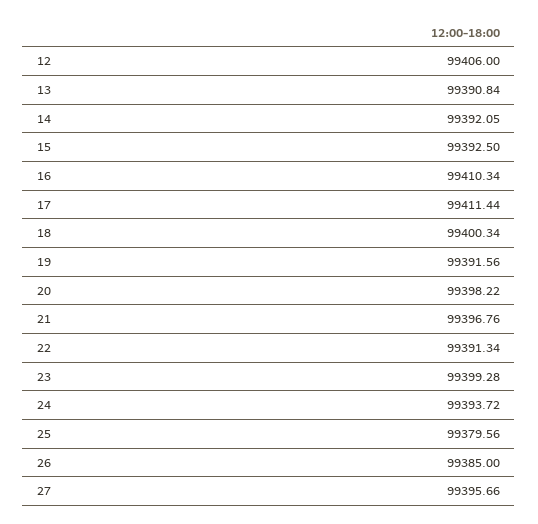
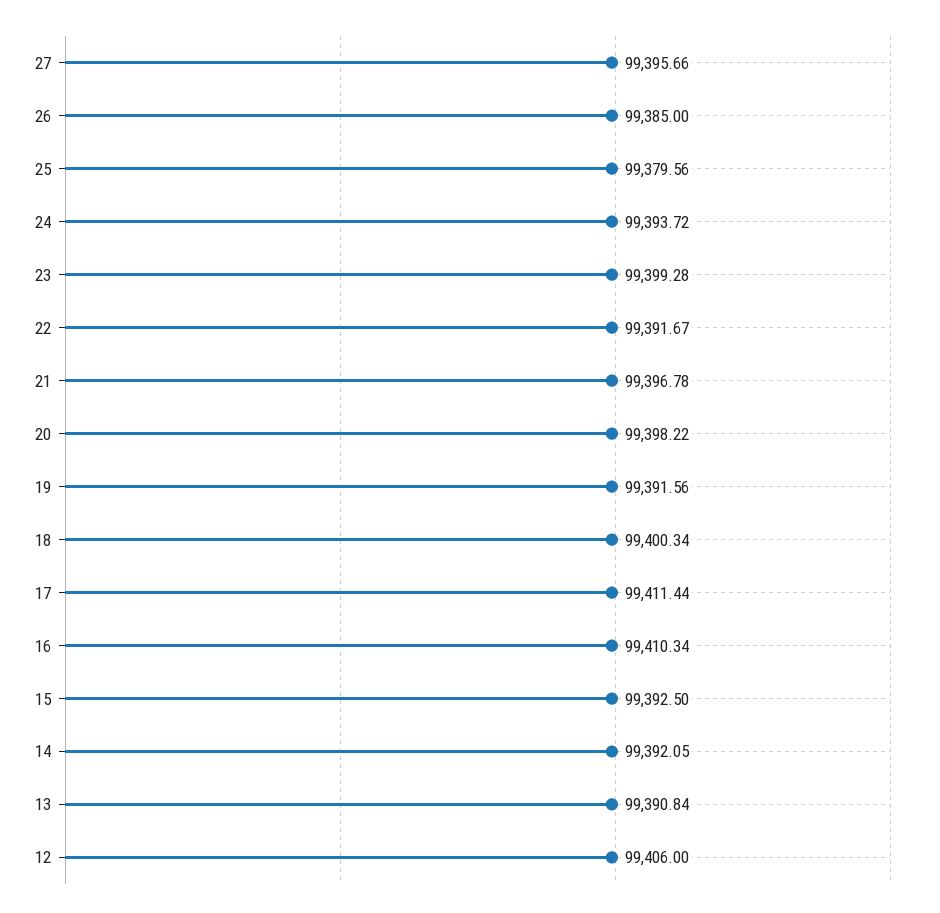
21: 99396.76 -> 99396.78
22: 99391.34 -> 99391.67

